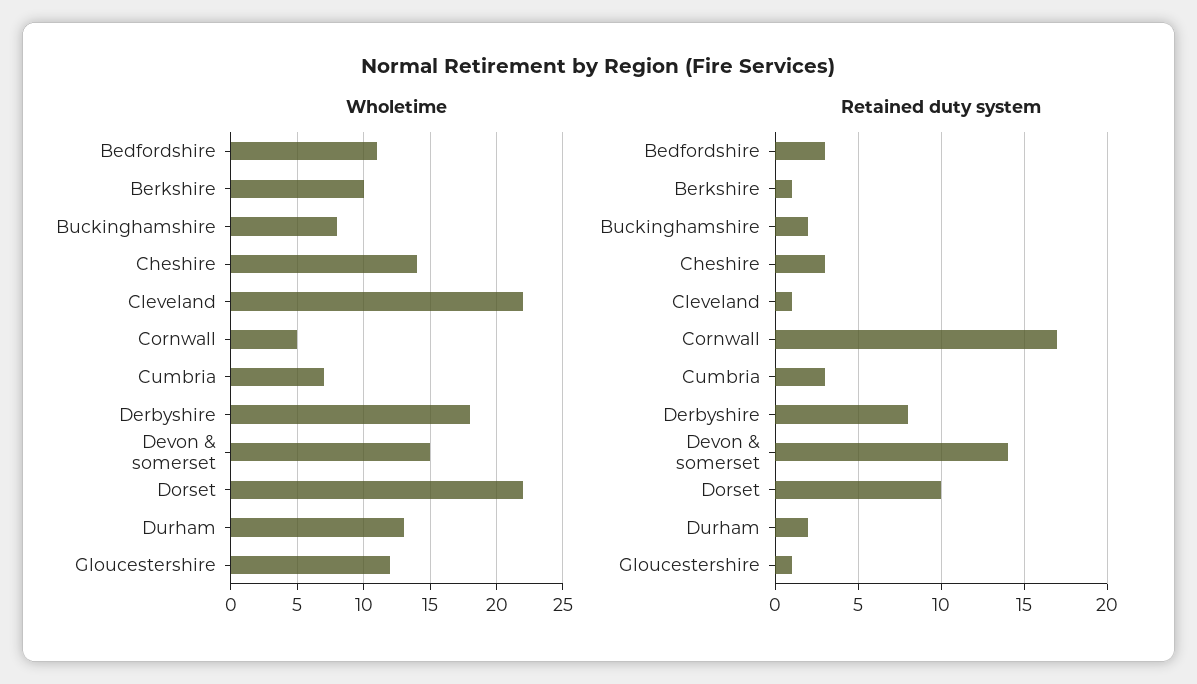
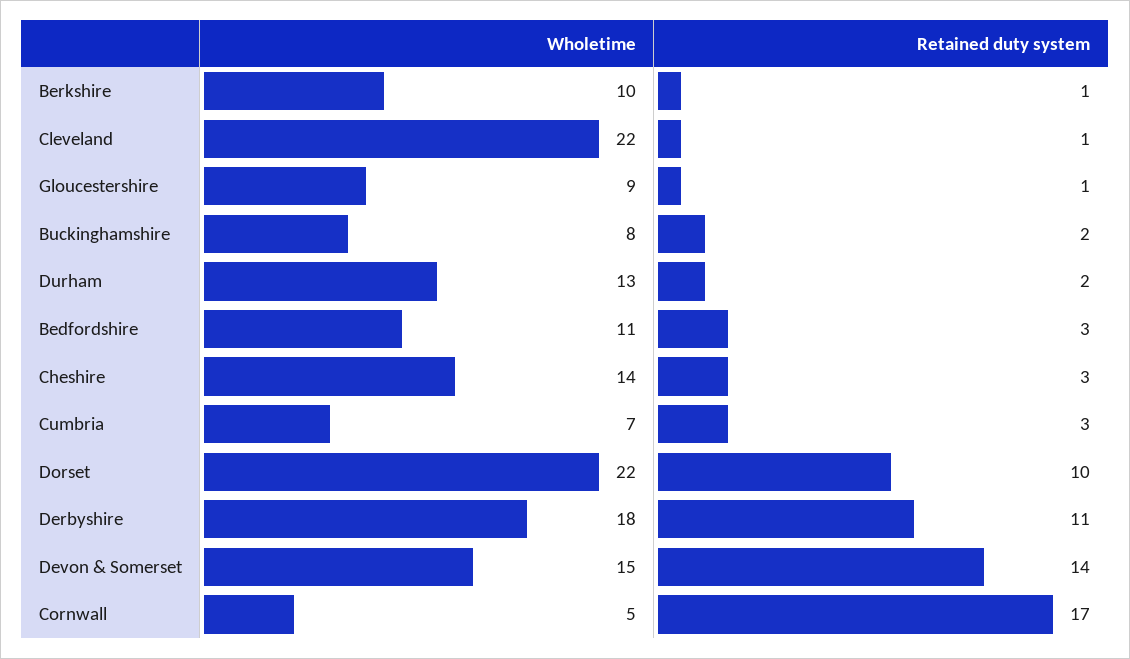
Wholetime, Gloucestershire: 12 -> 9
Retained duty system, Derbyshire: 8 -> 11

